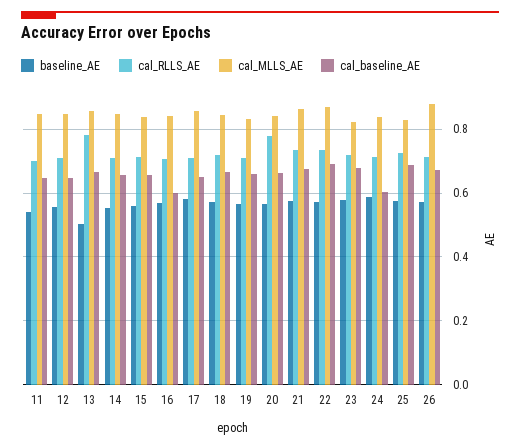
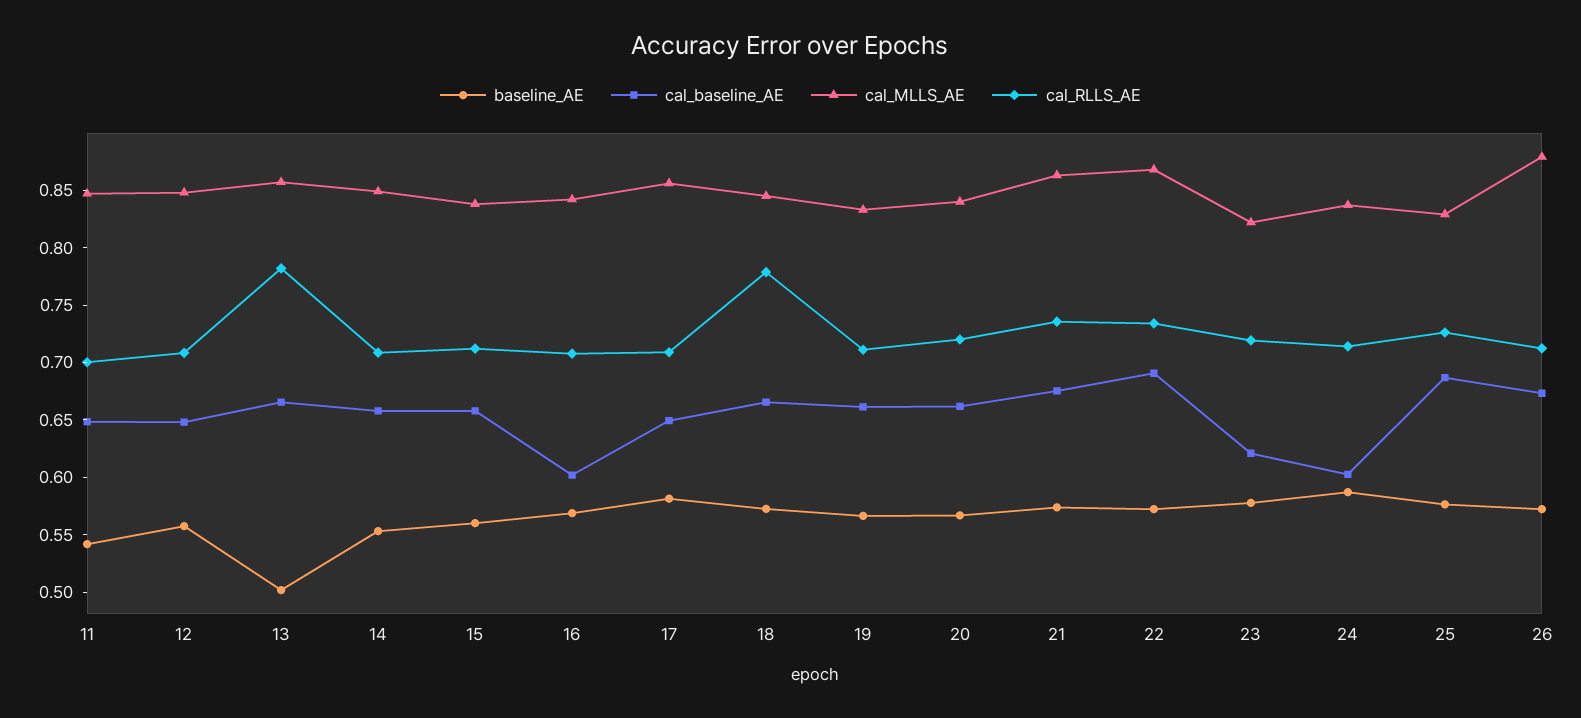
cal_RLLS_AE, 18: 0.72 -> 0.78
cal_RLLS_AE, 20: 0.78 -> 0.72
cal_baseline_AE, 23: 0.68 -> 0.62

